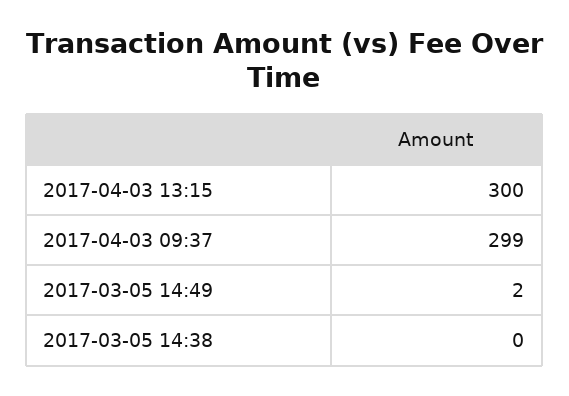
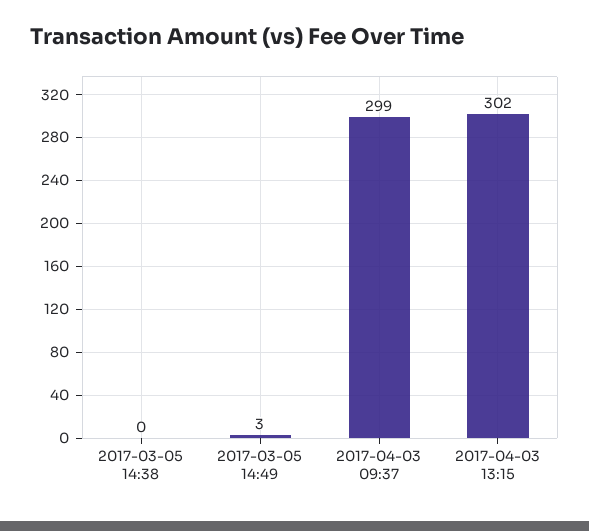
2017-04-03 13:15: 300 -> 302
2017-03-05 14:49: 2 -> 3

